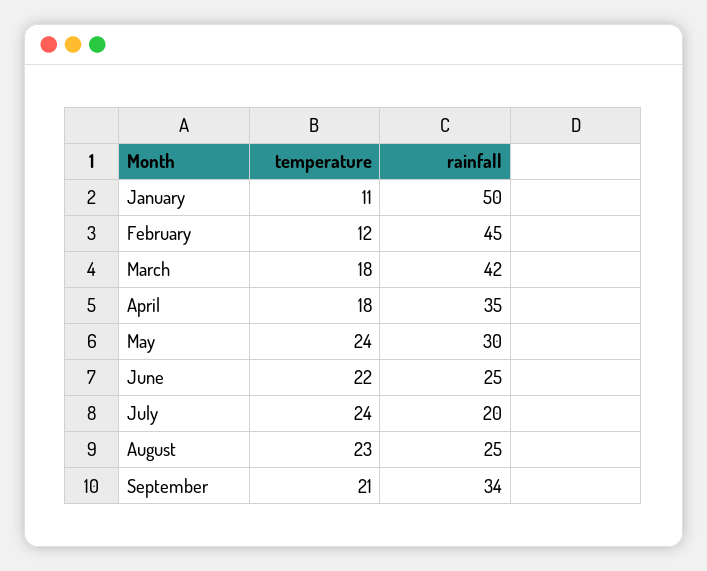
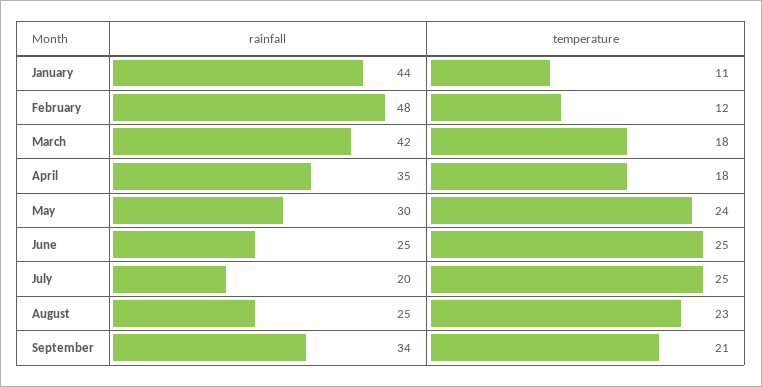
rainfall, January: 50 -> 44
rainfall, February: 45 -> 48
temperature, June: 22 -> 25
temperature, July: 24 -> 25

